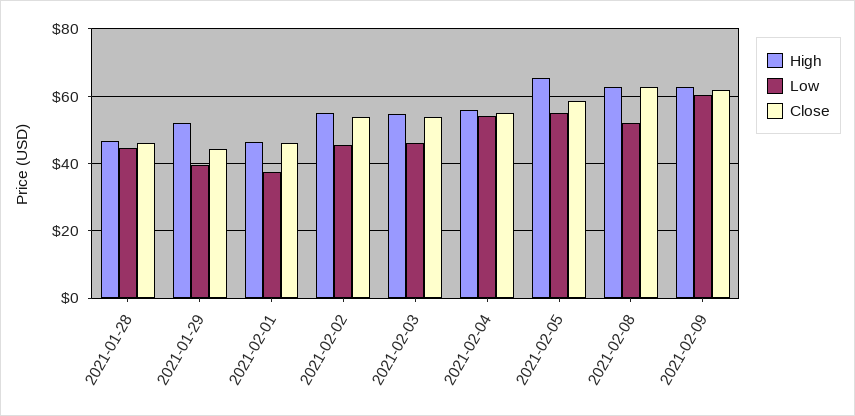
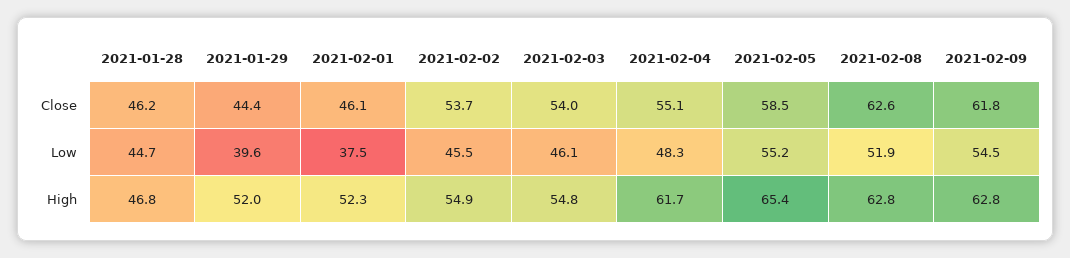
High, 2021-02-01: 46 -> 52.3
High, 2021-02-04: 56 -> 61.7
Low, 2021-02-04: 54 -> 48.3
Low, 2021-02-09: 60 -> 54.5

